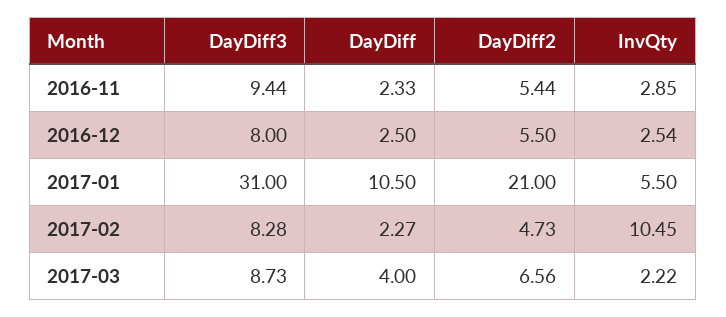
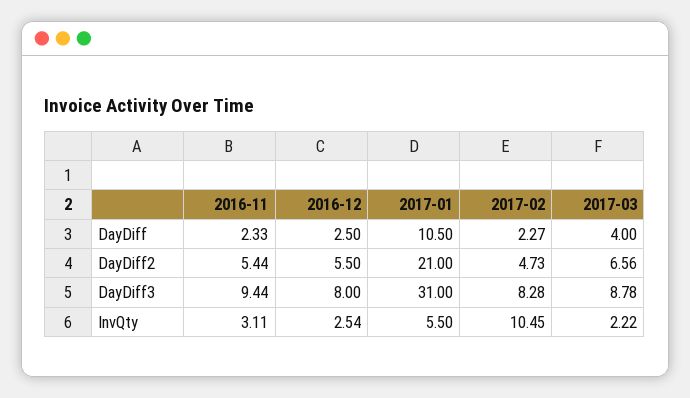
InvQty, 2016-11: 2.85 -> 3.11
DayDiff3, 2017-03: 8.73 -> 8.78

